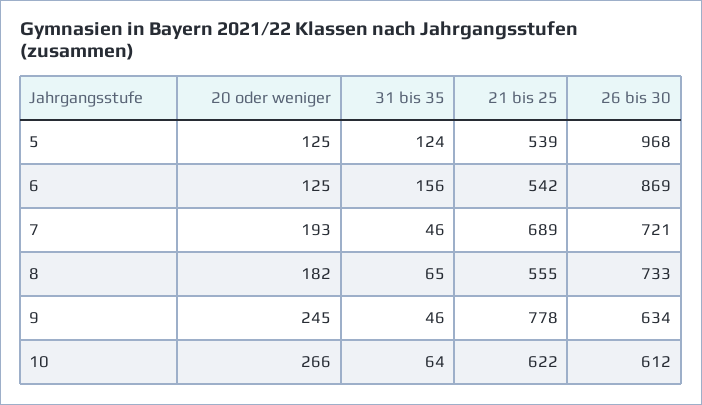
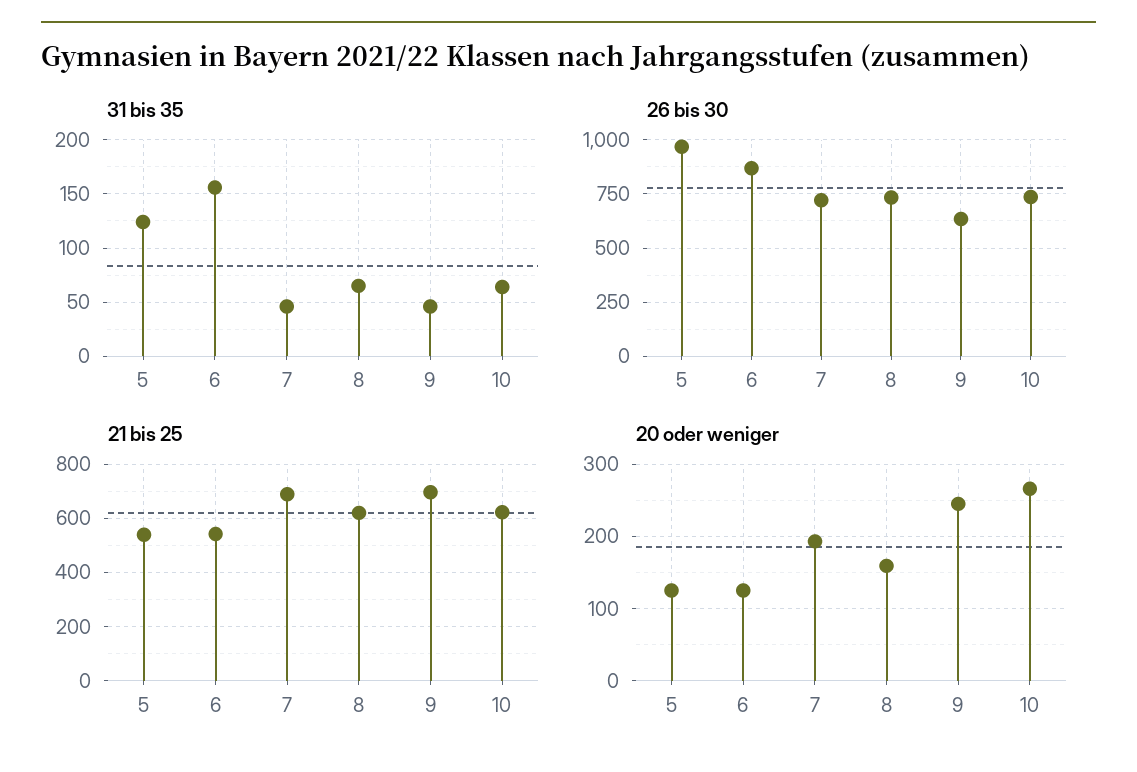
20 oder weniger, 8: 182 -> 160
21 bis 25, 8: 555 -> 625
21 bis 25, 9: 778 -> 700
26 bis 30, 10: 612 -> 750

